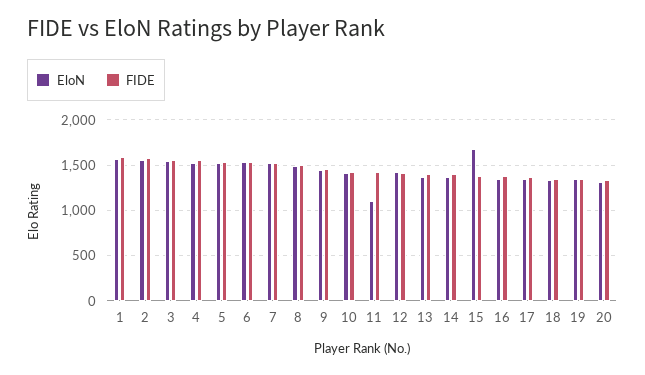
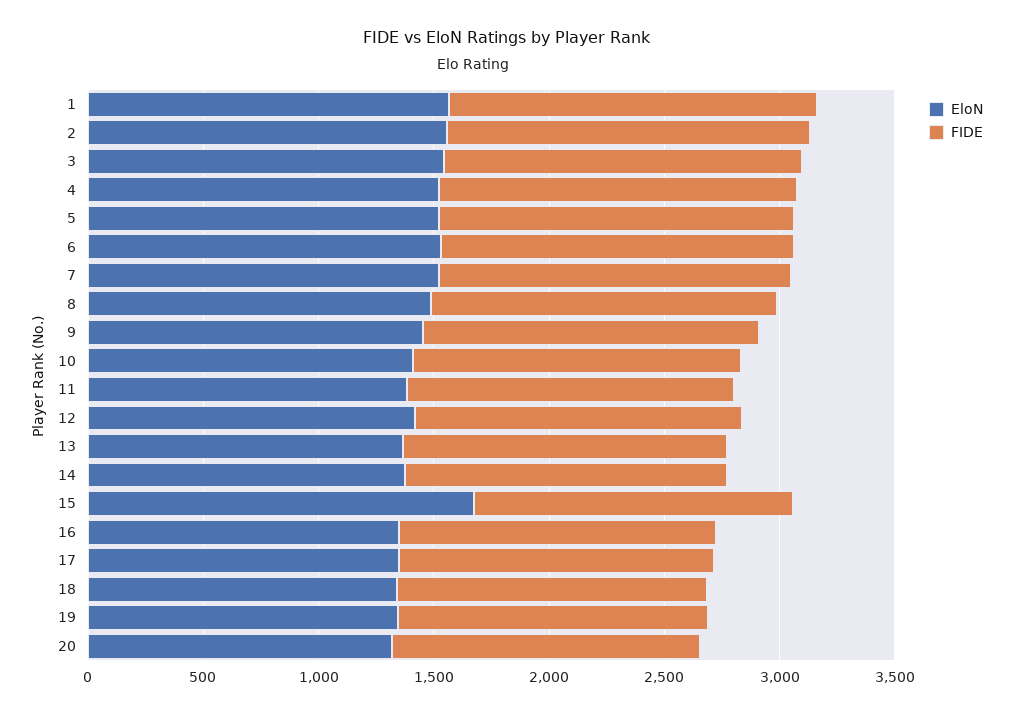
EloN, 11: 1100 -> 1400

